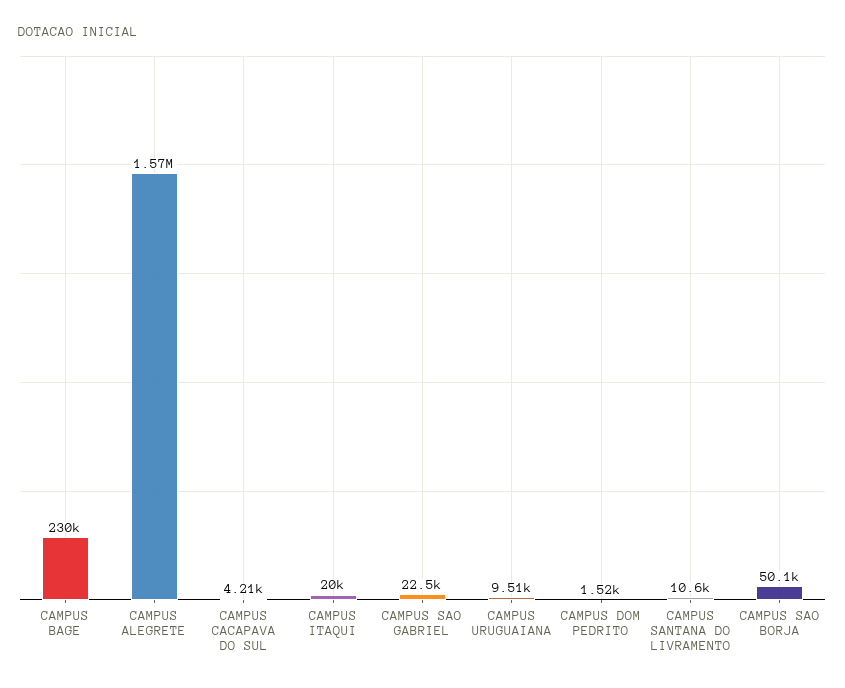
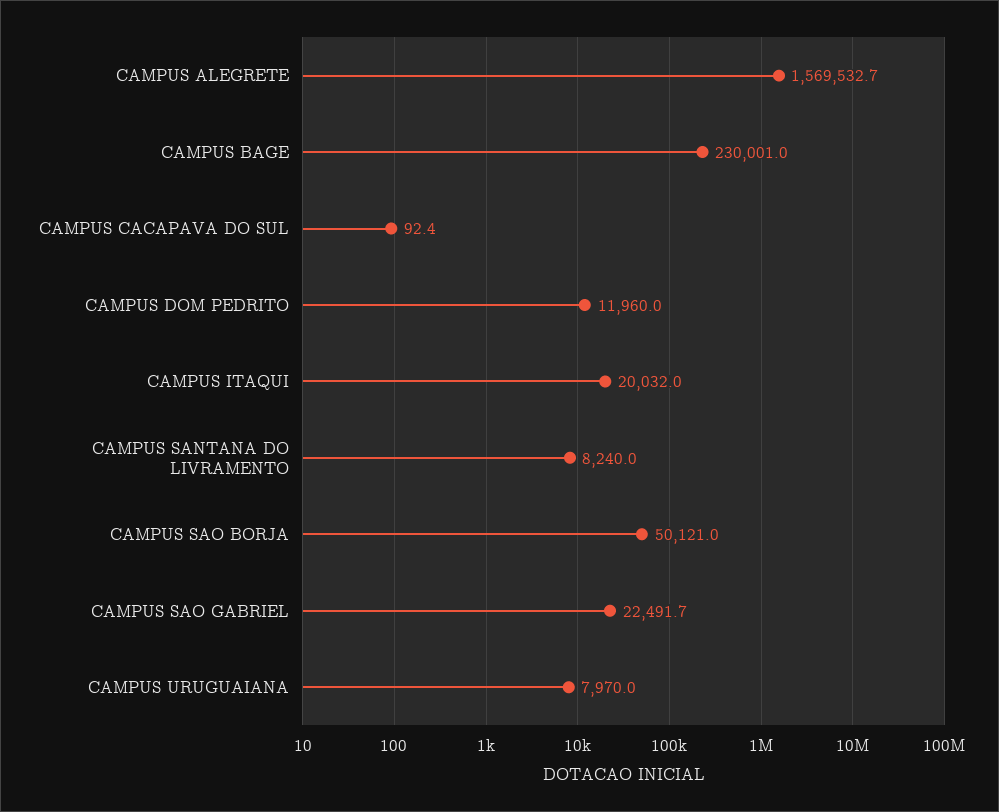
CAMPUS CACAPAVA DO SUL: 4210 -> 92.4
CAMPUS URUGUAIANA: 9510 -> 7970
CAMPUS DOM PEDRITO: 1520 -> 11960
CAMPUS SANTANA DO LIVRAMENTO: 10600 -> 8240

